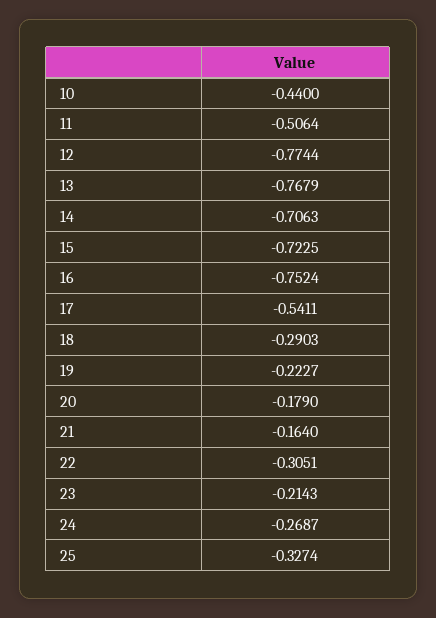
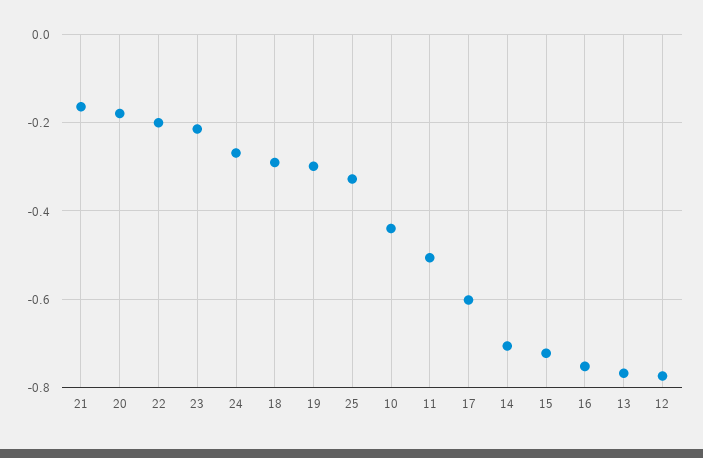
17: -0.5411 -> -0.6
19: -0.2227 -> -0.3
22: -0.3051 -> -0.2

